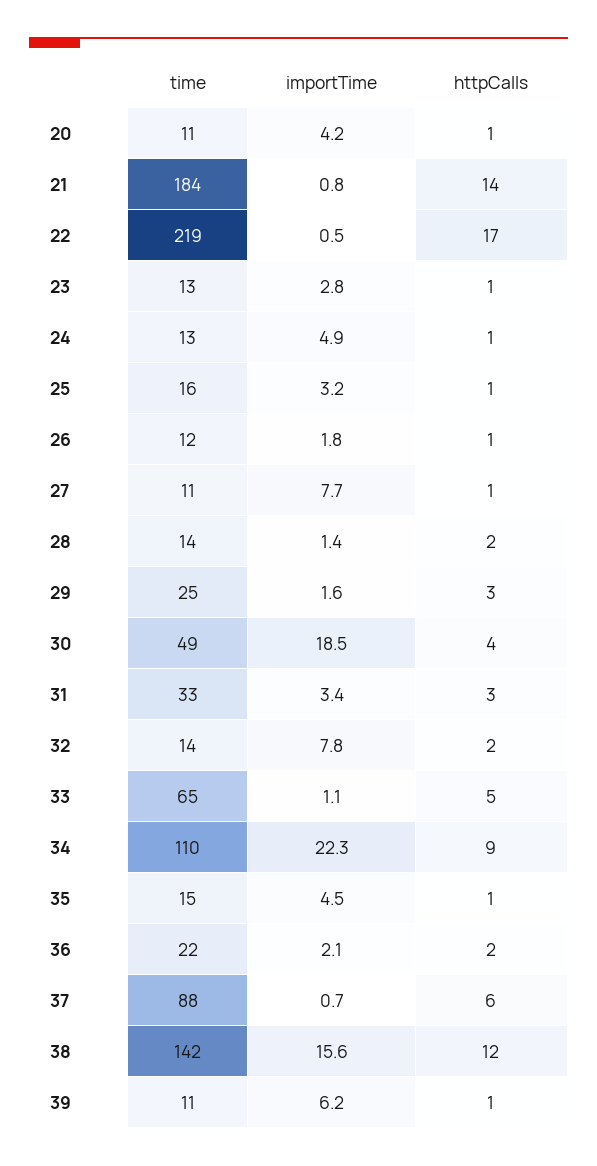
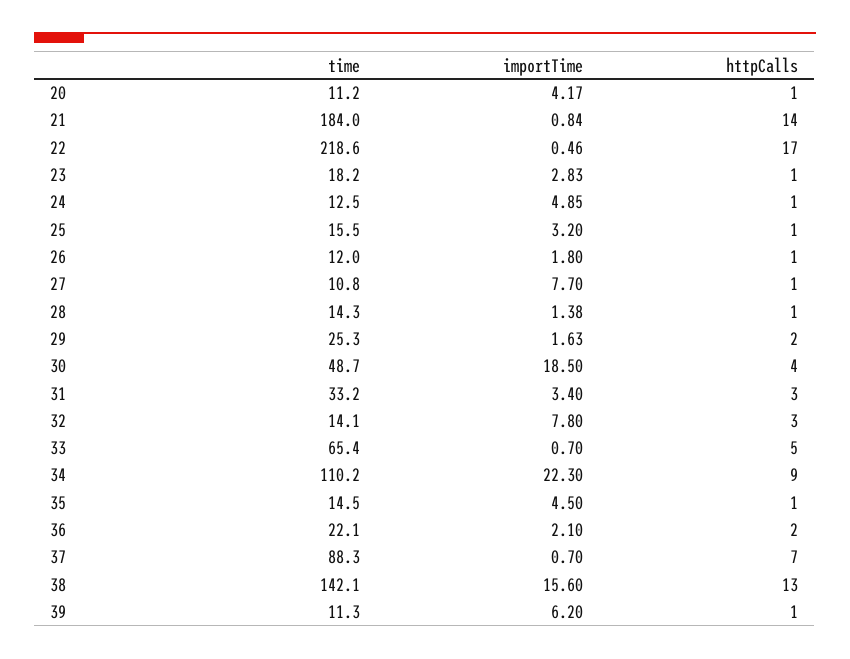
time, 23: 13 -> 18.2
httpCalls, 28: 2 -> 1
httpCalls, 29: 3 -> 2
httpCalls, 32: 2 -> 3
importTime, 33: 1.1 -> 0.7
httpCalls, 37: 6 -> 7
httpCalls, 38: 12 -> 13

